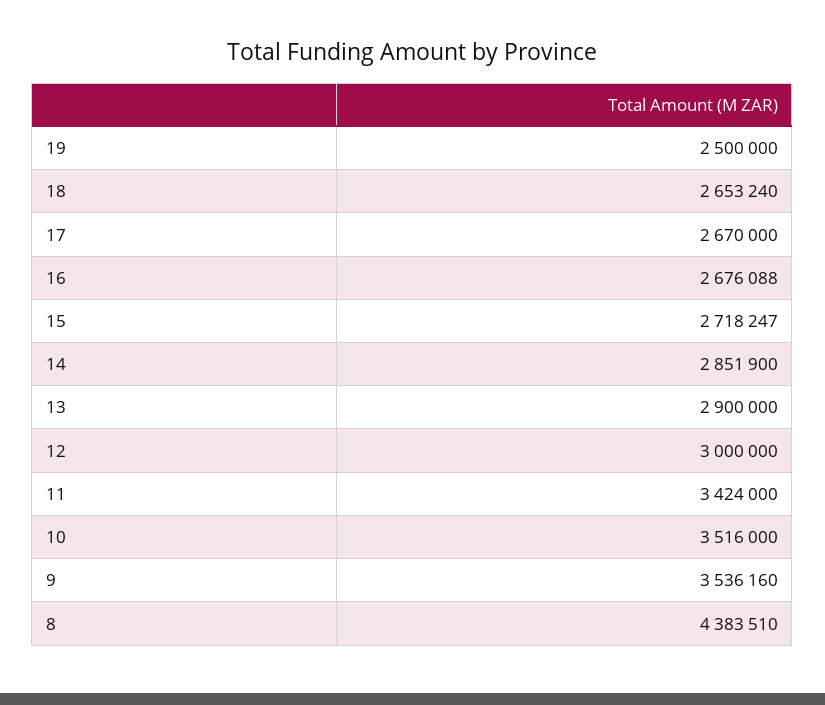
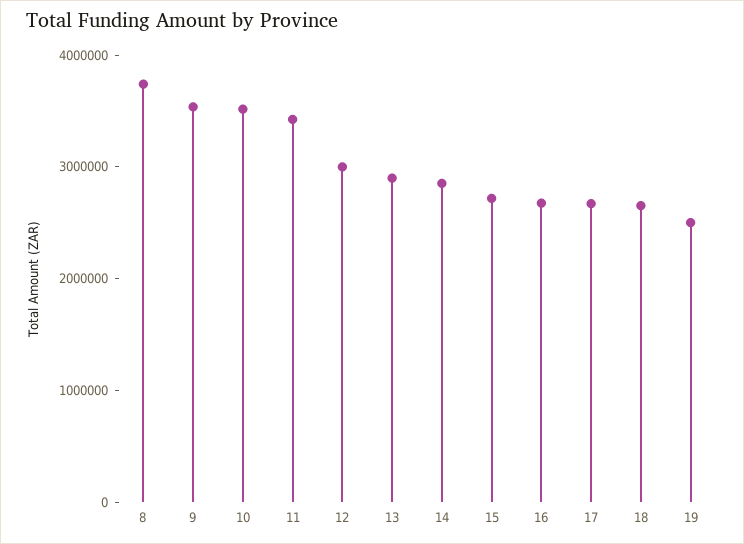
8: 4383510 -> 3800000

